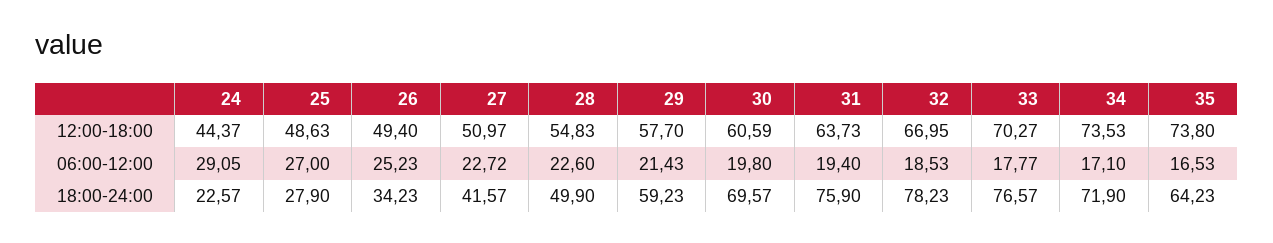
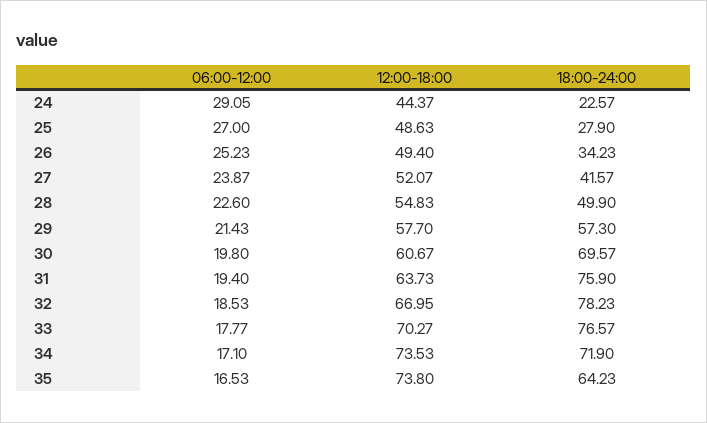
27, 12:00-18:00: 50.97 -> 52.07
30, 12:00-18:00: 60.59 -> 60.67
27, 06:00-12:00: 22.72 -> 23.87
29, 18:00-24:00: 59.23 -> 57.3

